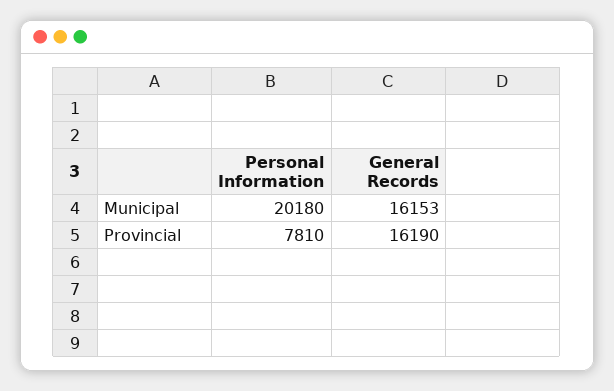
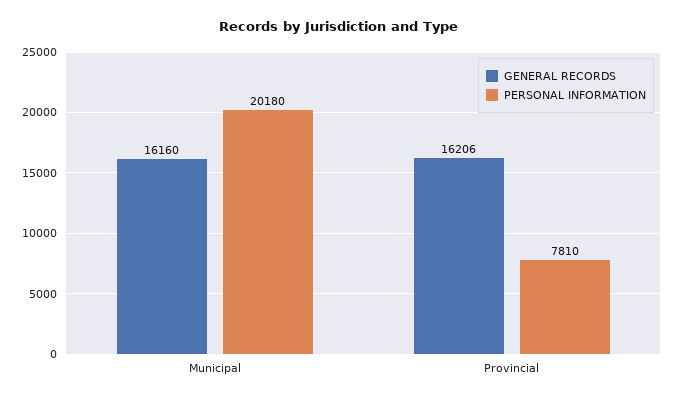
General Records, Municipal: 16153 -> 16160
General Records, Provincial: 16190 -> 16206

